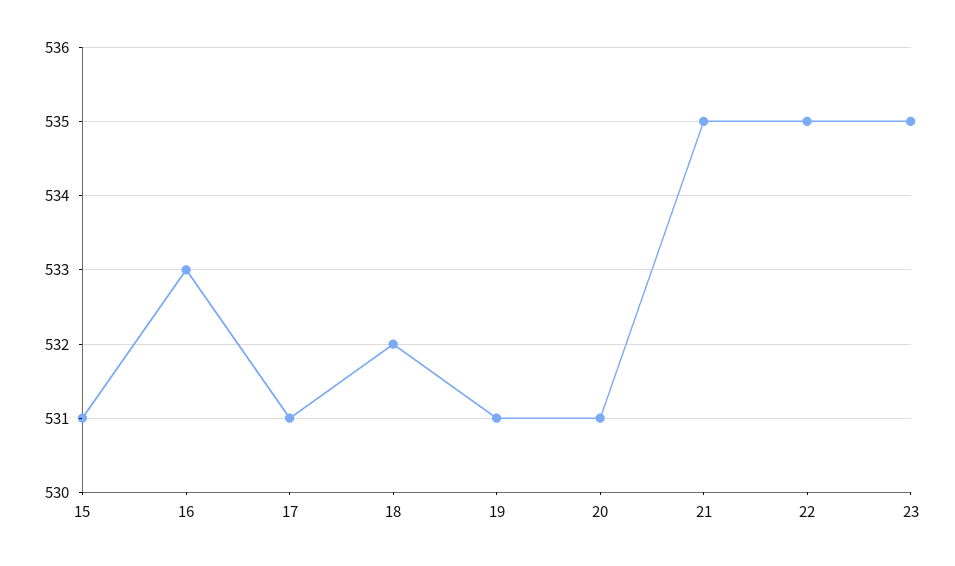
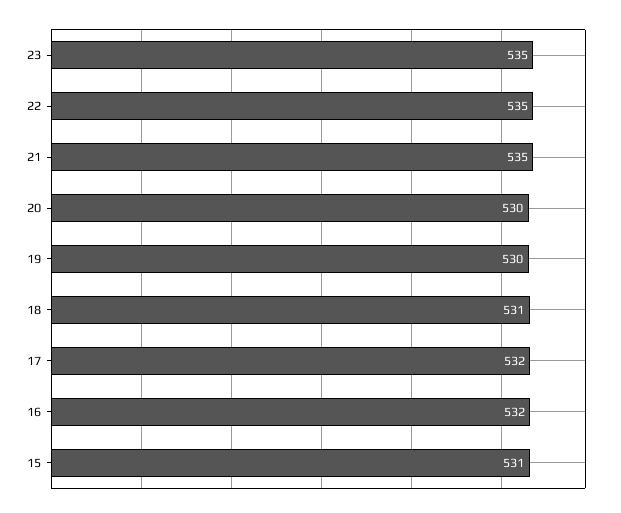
16: 533 -> 532
17: 531 -> 532
18: 532 -> 531
19: 531 -> 530
20: 531 -> 530

